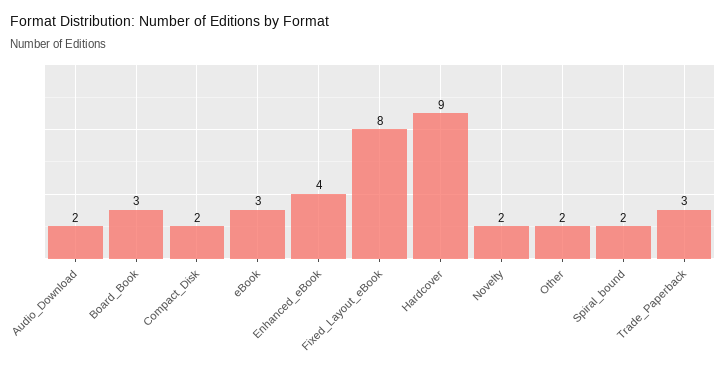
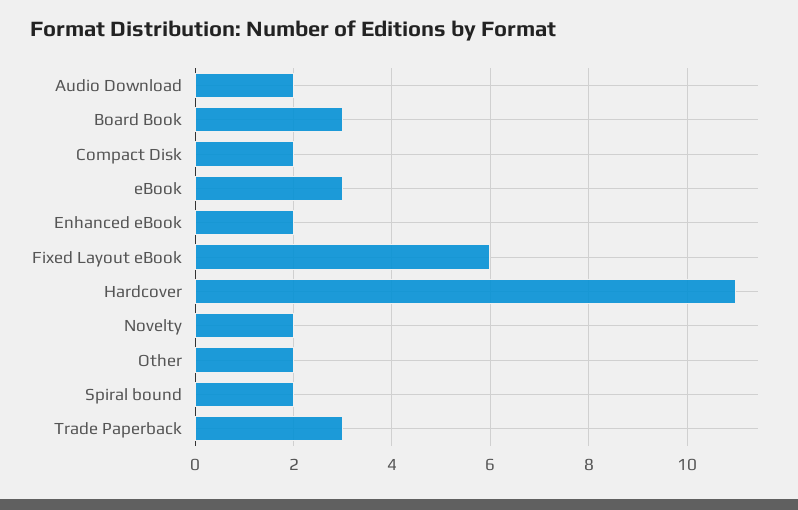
Enhanced_eBook: 4 -> 2
Fixed_Layout_eBook: 8 -> 6
Hardcover: 9 -> 11

